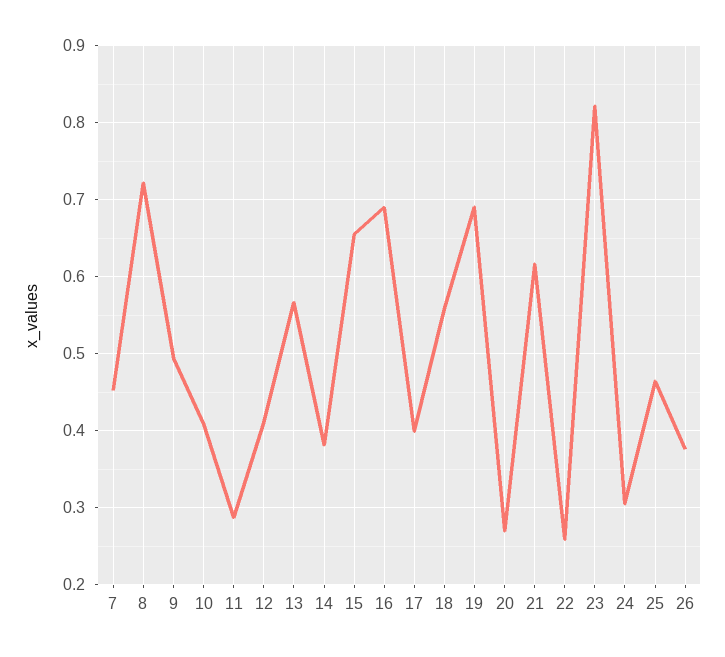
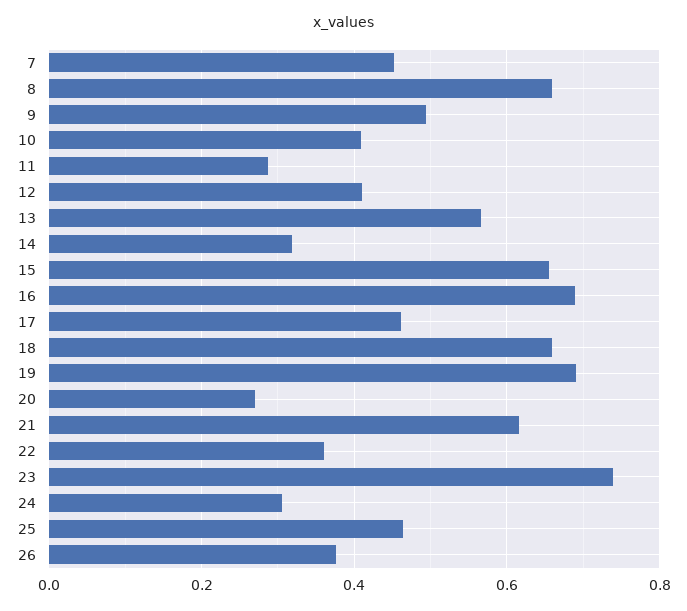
8: 0.72 -> 0.66
14: 0.38 -> 0.32
17: 0.4 -> 0.46
18: 0.56 -> 0.66
22: 0.26 -> 0.36
23: 0.82 -> 0.74

